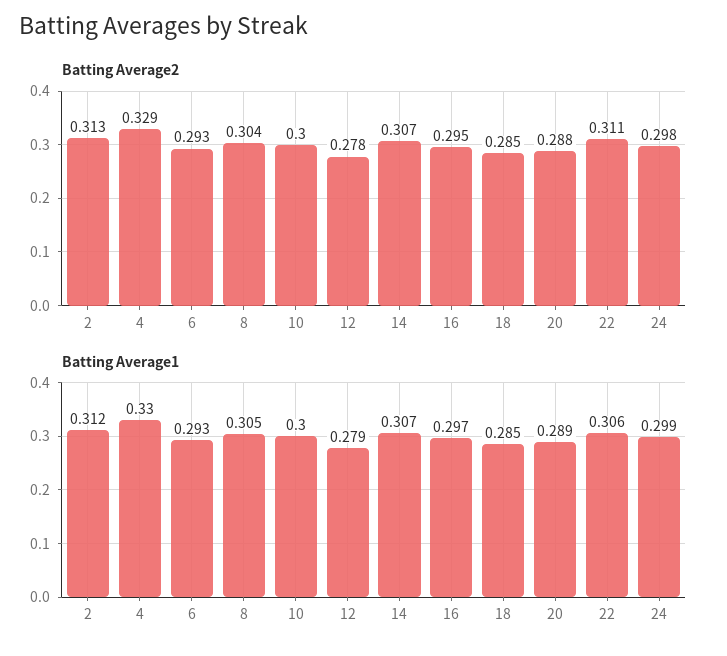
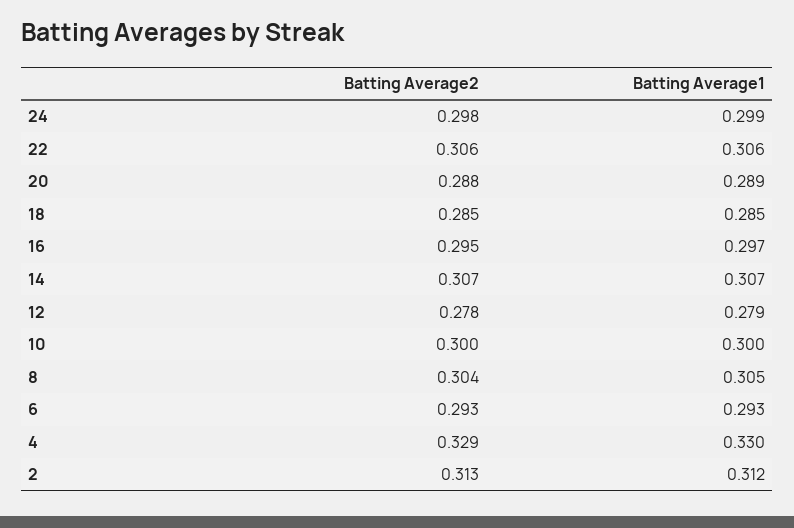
Batting Average2, 22: 0.311 -> 0.306

